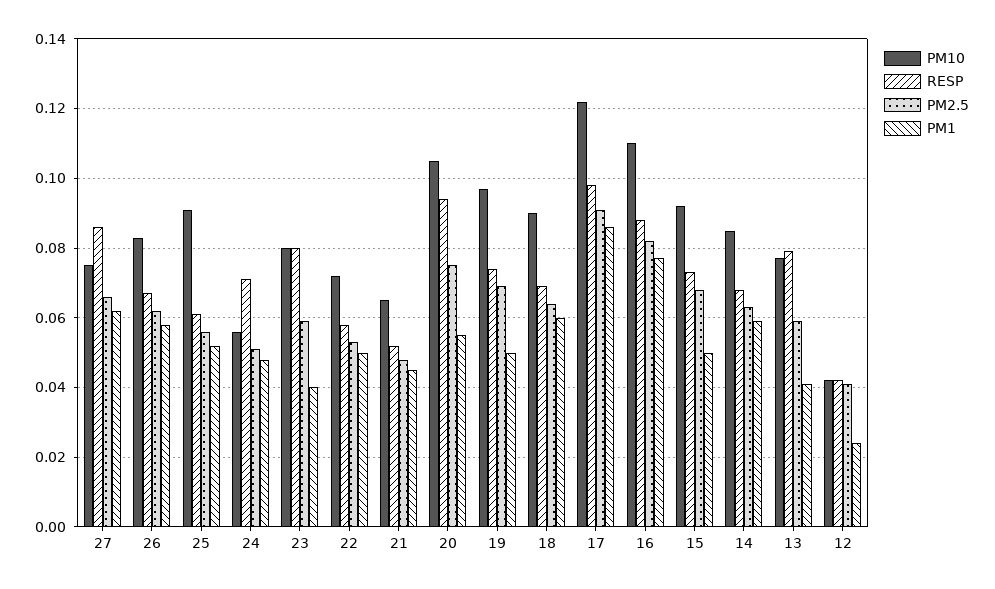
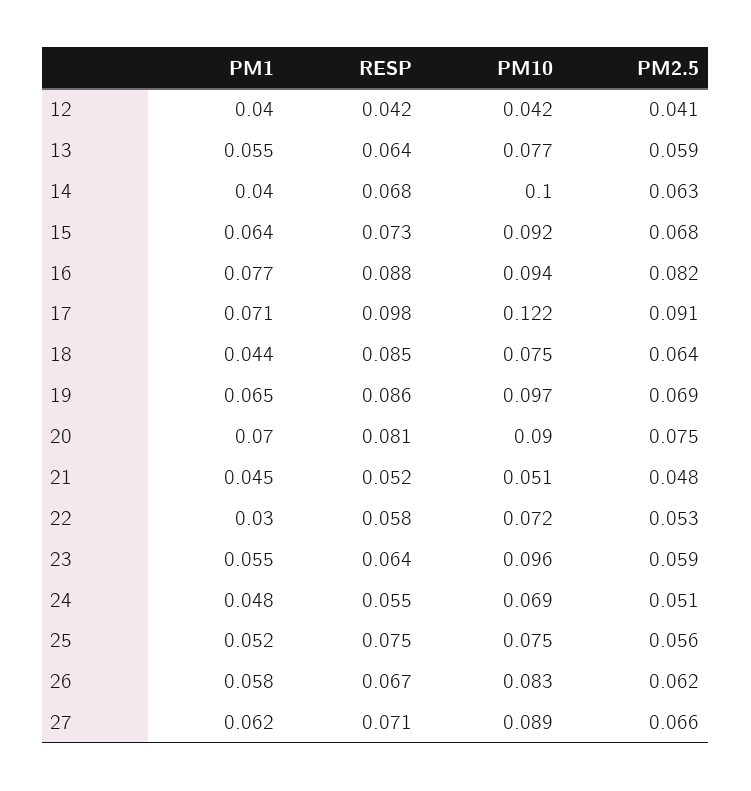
PM10, 27: 0.075 -> 0.089
RESP, 27: 0.085 -> 0.071
PM10, 25: 0.09 -> 0.075
RESP, 25: 0.06 -> 0.075
PM10, 24: 0.055 -> 0.069
RESP, 24: 0.07 -> 0.055
PM10, 23: 0.08 -> 0.096
RESP, 23: 0.08 -> 0.064
PM1, 23: 0.04 -> 0.055
PM1, 22: 0.05 -> 0.03
PM10, 21: 0.065 -> 0.051
PM10, 20: 0.105 -> 0.09
RESP, 20: 0.095 -> 0.081
PM1, 20: 0.055 -> 0.07
RESP, 19: 0.075 -> 0.086
PM1, 19: 0.05 -> 0.065
PM10, 18: 0.09 -> 0.075
RESP, 18: 0.07 -> 0.085
PM1, 18: 0.06 -> 0.044
PM1, 17: 0.085 -> 0.071
PM10, 16: 0.11 -> 0.094
PM1, 15: 0.05 -> 0.064
PM10, 14: 0.085 -> 0.1
PM1, 14: 0.06 -> 0.04
RESP, 13: 0.08 -> 0.064
PM1, 13: 0.04 -> 0.055
PM1, 12: 0.025 -> 0.04

